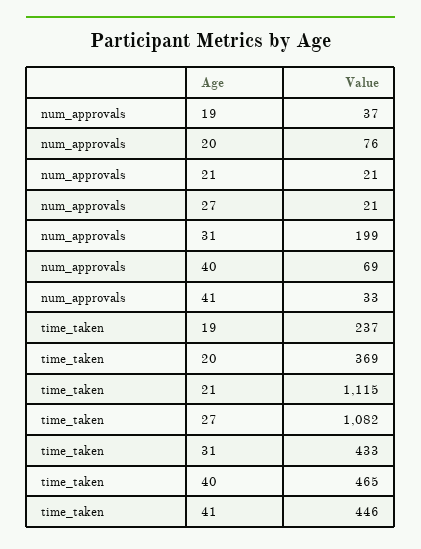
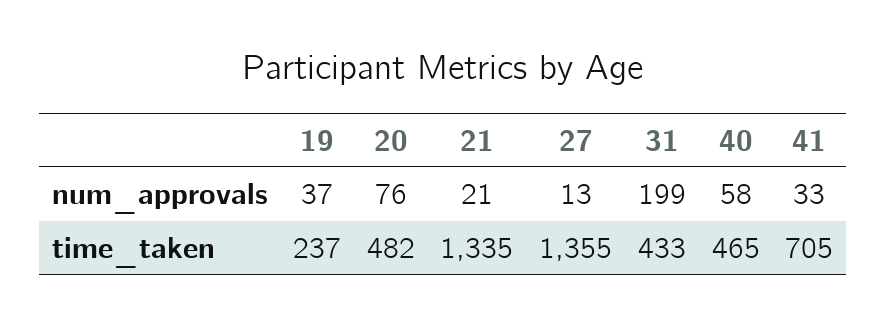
num_approvals, 27: 21 -> 13
num_approvals, 40: 69 -> 58
time_taken, 20: 369 -> 482
time_taken, 21: 1115 -> 1335
time_taken, 27: 1082 -> 1355
time_taken, 41: 446 -> 705

